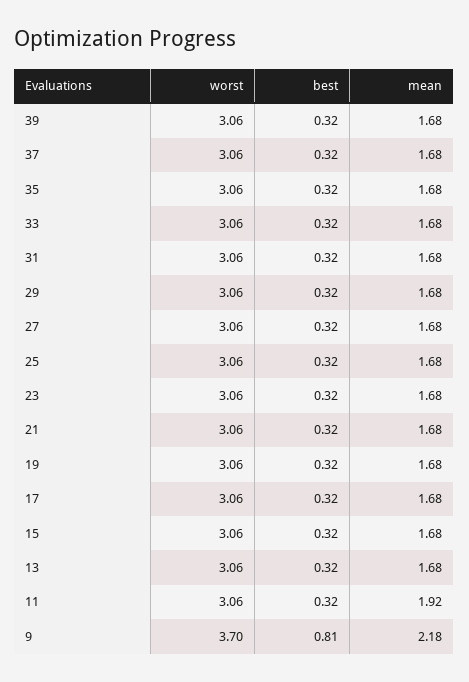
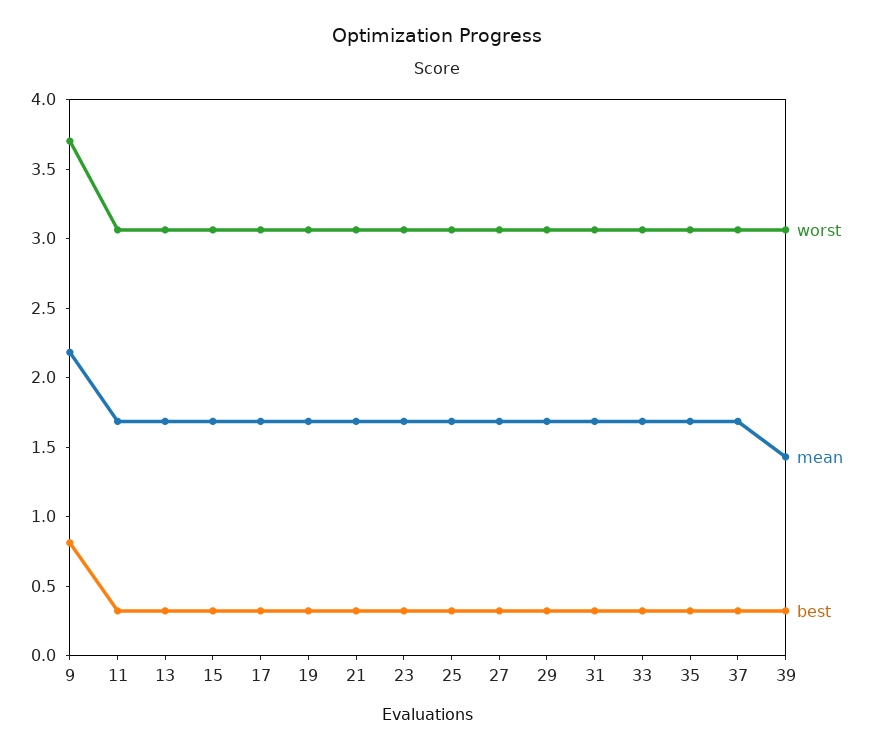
mean, 39: 1.68 -> 1.4
mean, 11: 1.92 -> 1.7

